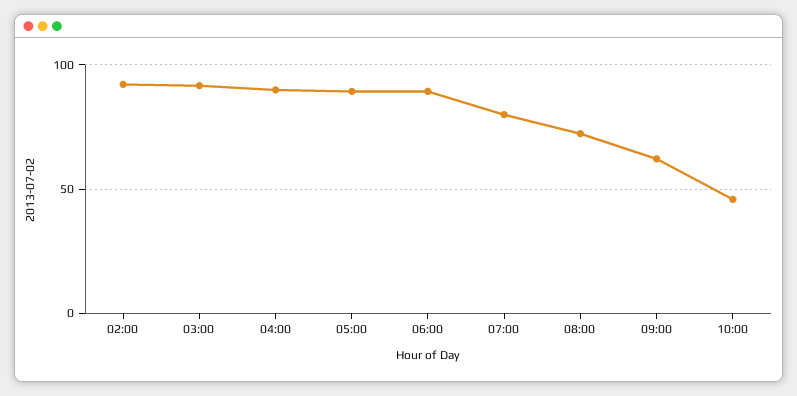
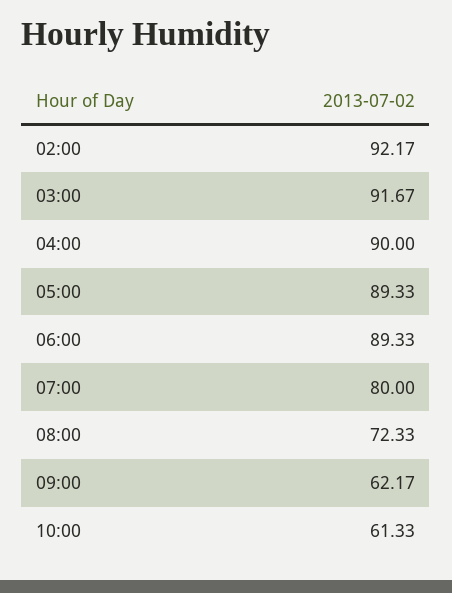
10:00: 45 -> 61.33

